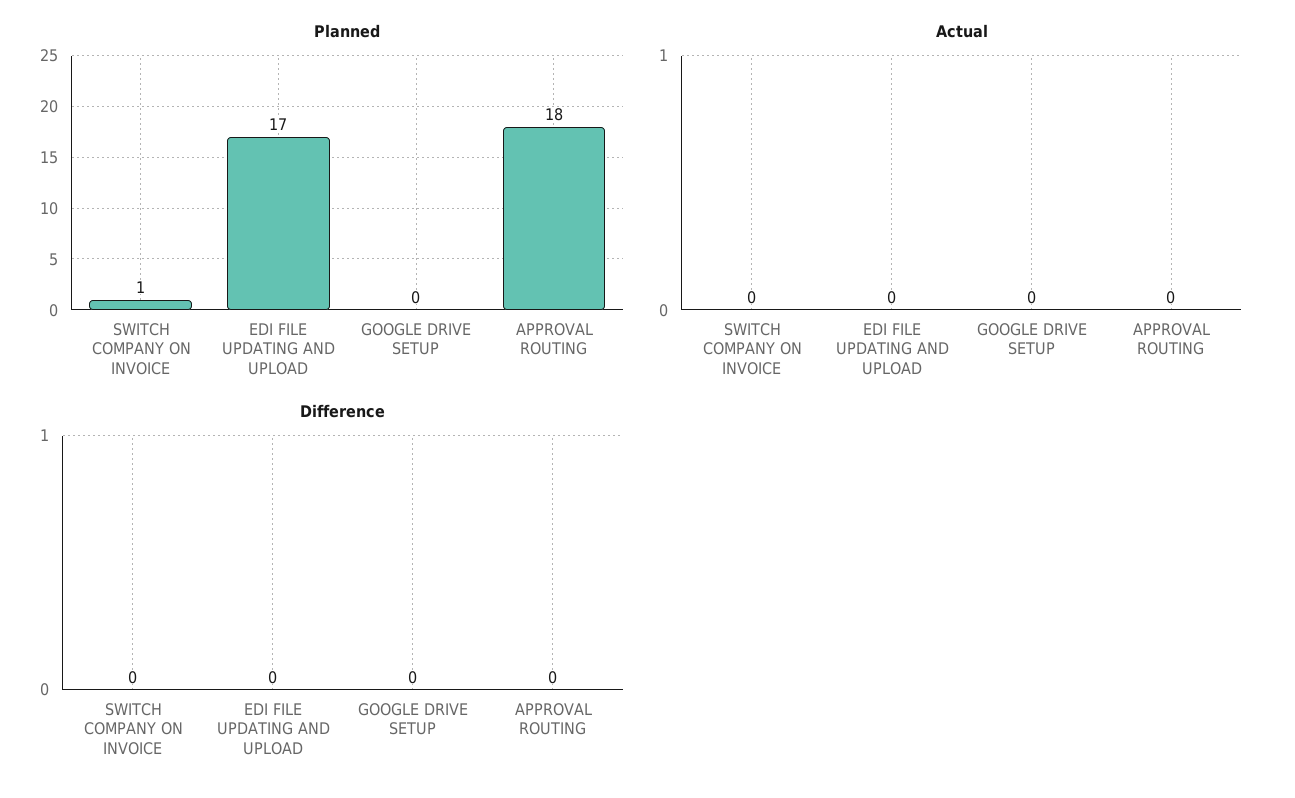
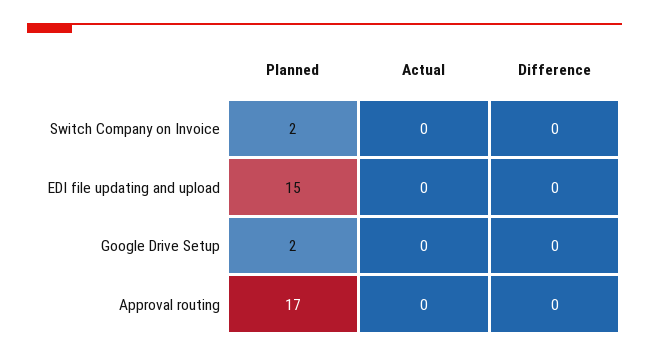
Planned, SWITCH COMPANY ON INVOICE: 1 -> 2
Planned, EDI FILE UPDATING AND UPLOAD: 17 -> 15
Planned, GOOGLE DRIVE SETUP: 0 -> 2
Planned, APPROVAL ROUTING: 18 -> 17

